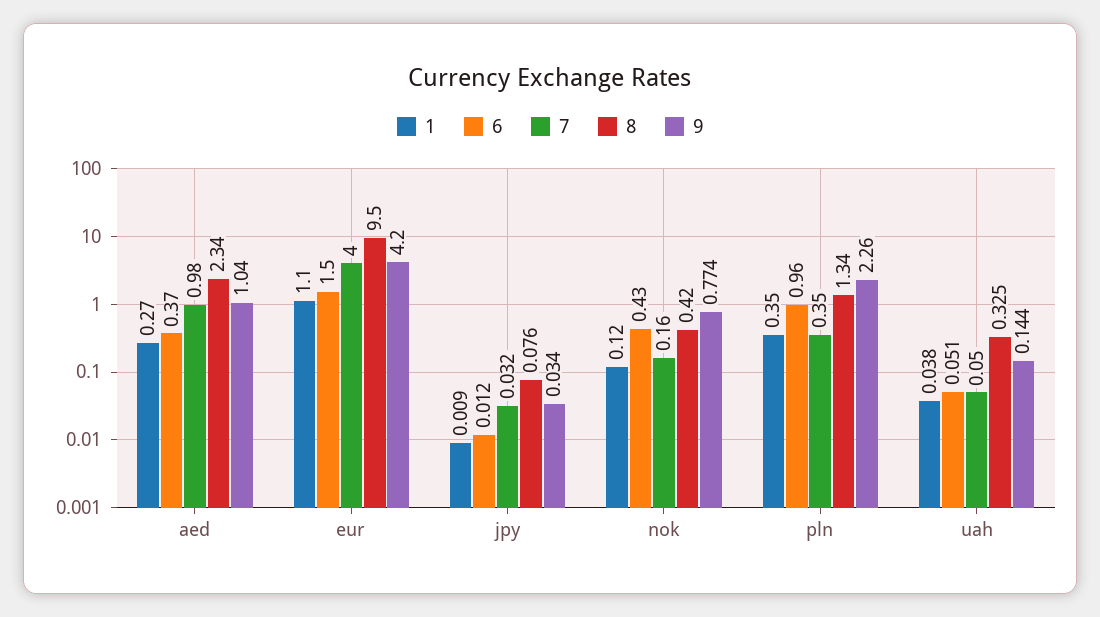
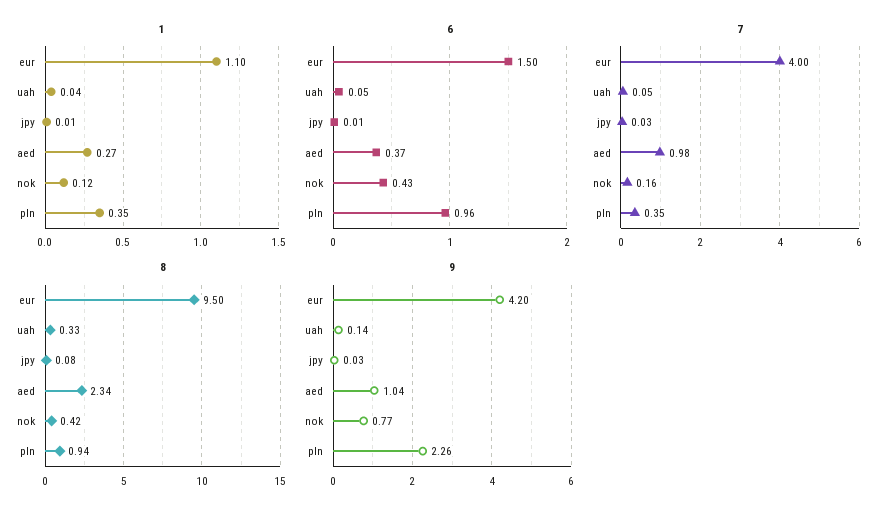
8, pln: 1.34 -> 0.94

